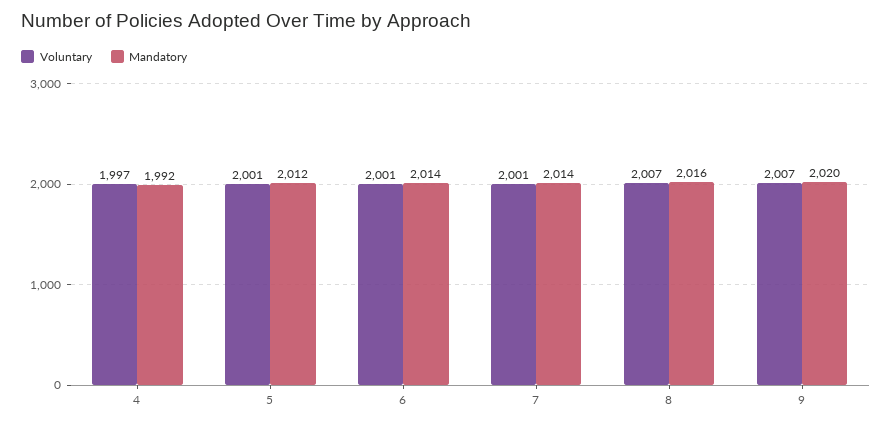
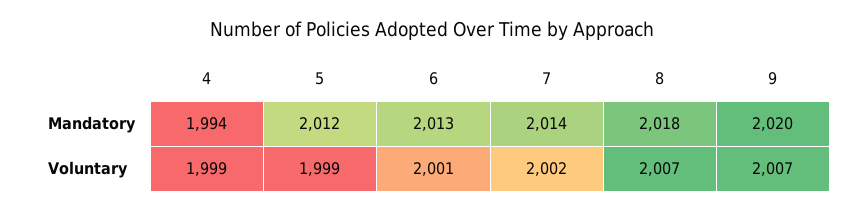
Voluntary, 4: 1997 -> 1999
Mandatory, 4: 1992 -> 1994
Voluntary, 5: 2001 -> 1999
Mandatory, 6: 2014 -> 2013
Voluntary, 7: 2001 -> 2002
Mandatory, 8: 2016 -> 2018

